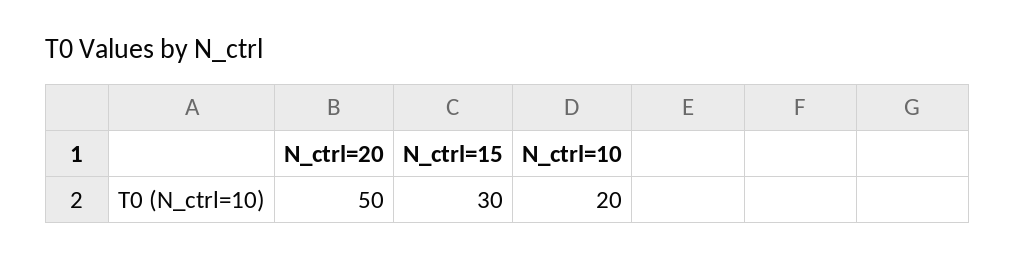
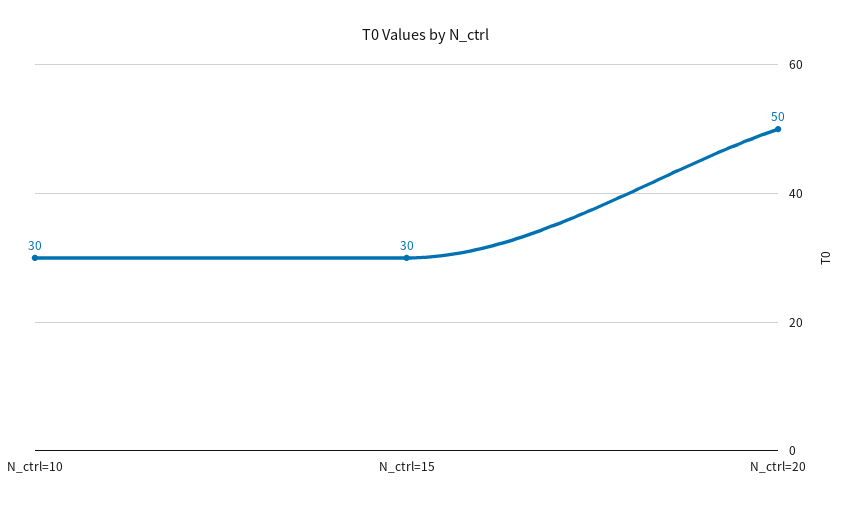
N_ctrl=10: 20 -> 30

